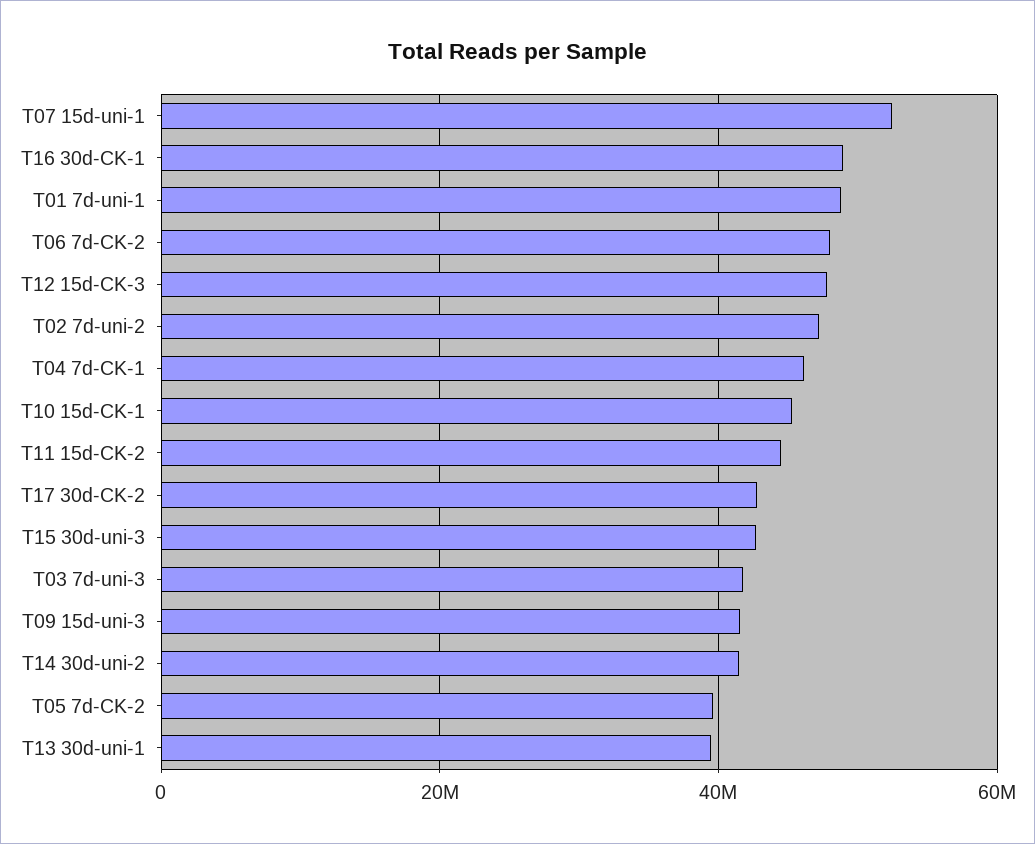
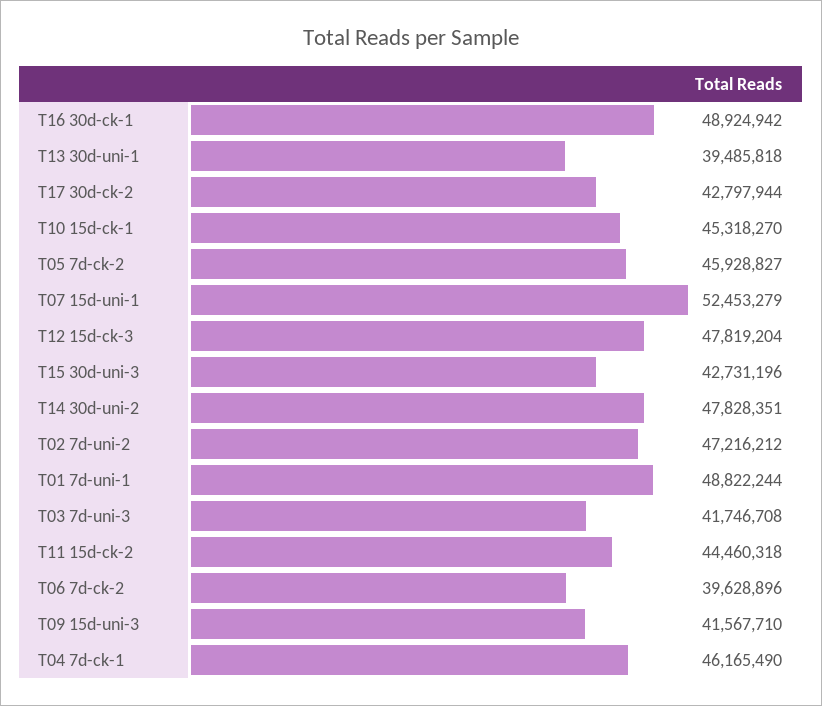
T06 7d-CK-2: 48000000 -> 39628896
T14 30d-uni-2: 42000000 -> 47828351
T05 7d-CK-2: 40000000 -> 45928827

